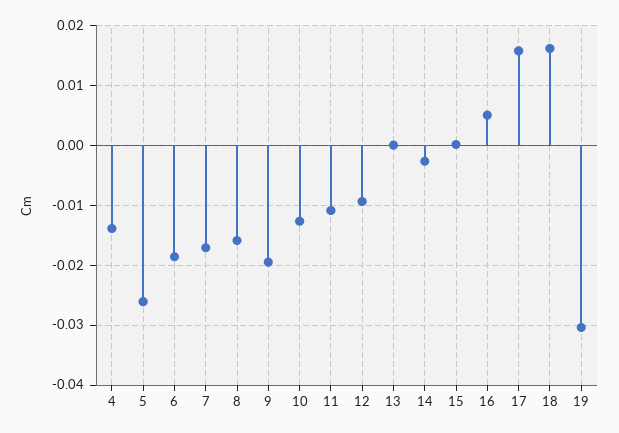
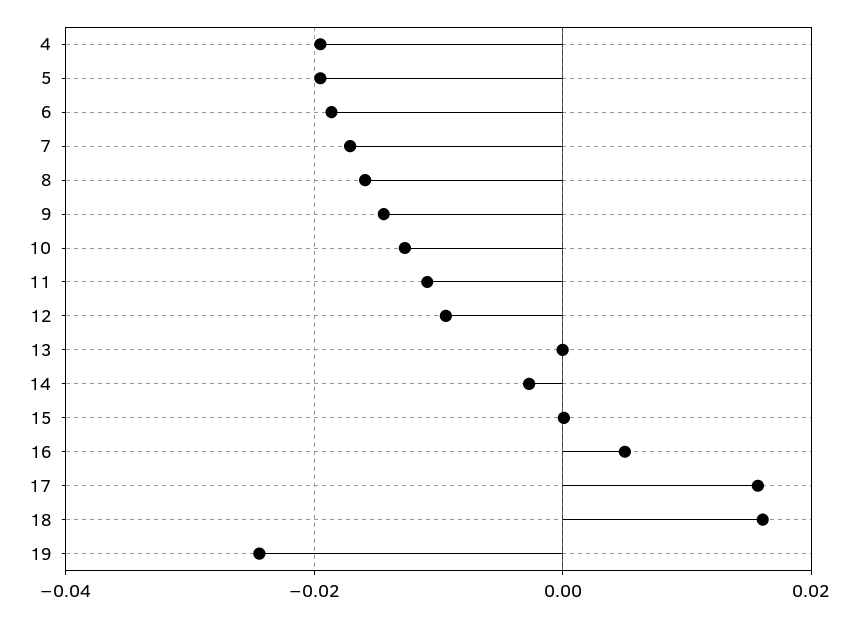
4: -0.014 -> -0.02
5: -0.026 -> -0.02
9: -0.02 -> -0.014
19: -0.03 -> -0.024

